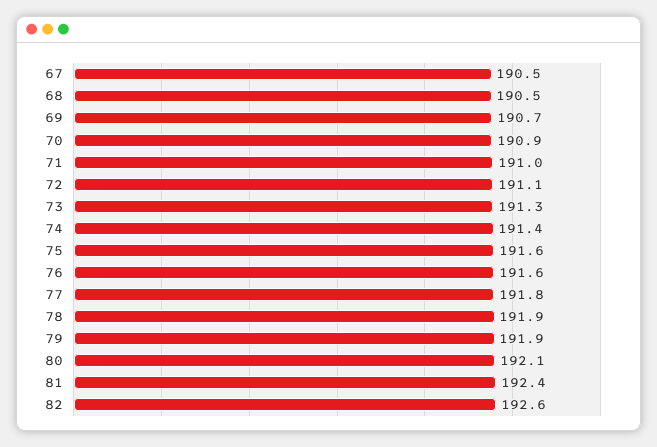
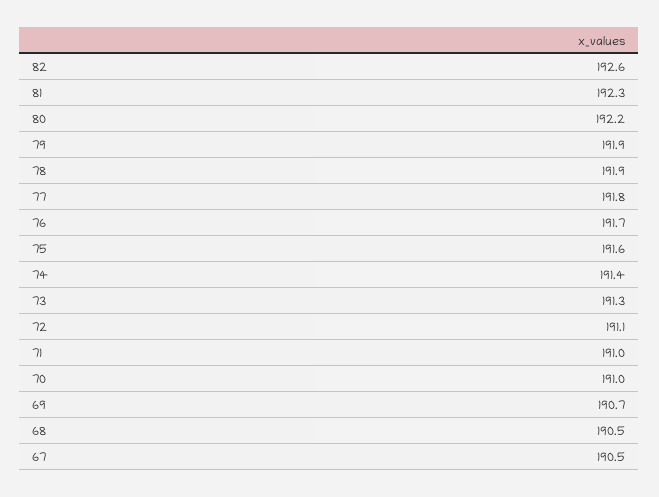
70: 190.9 -> 191
76: 191.6 -> 191.7
80: 192.1 -> 192.2
81: 192.4 -> 192.3

